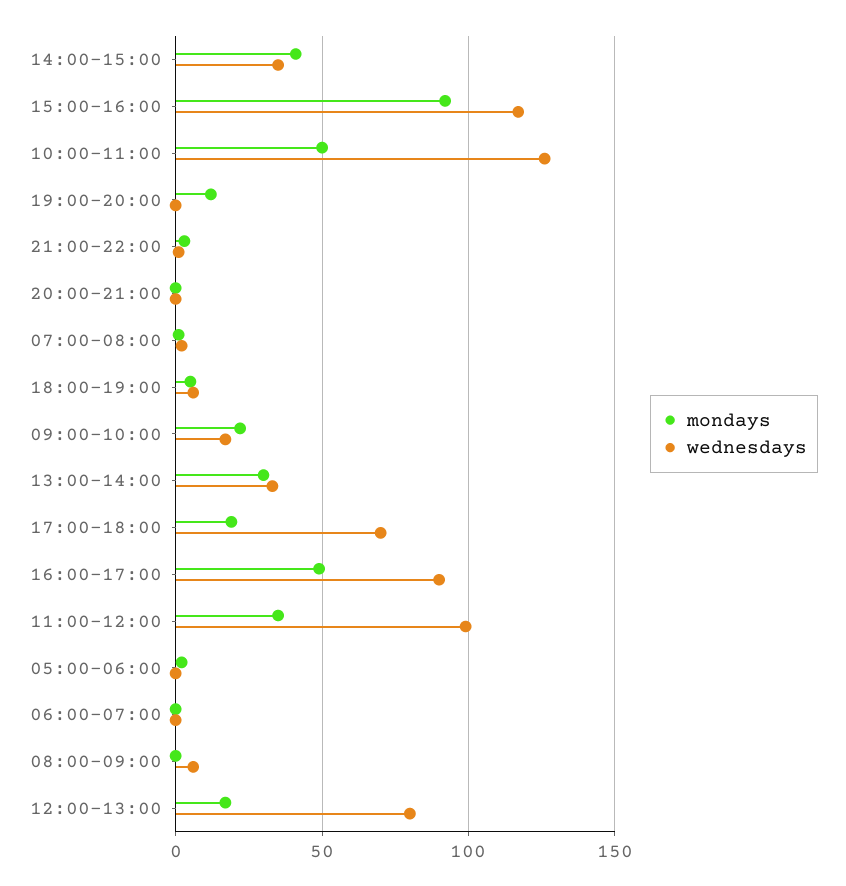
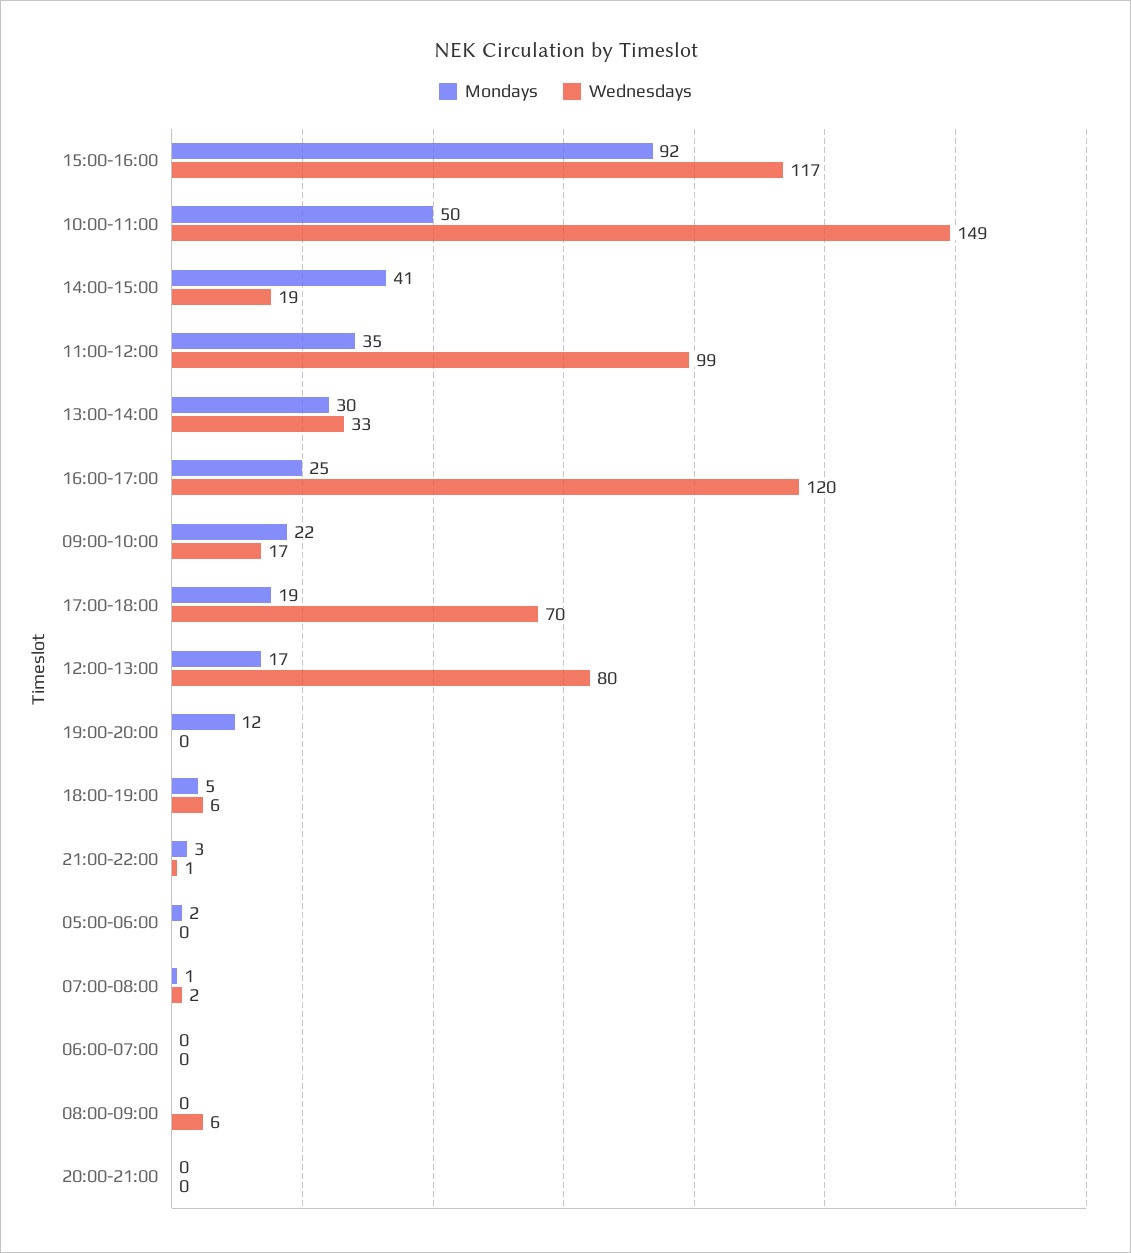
wednesdays, 14:00-15:00: 35 -> 19
wednesdays, 10:00-11:00: 125 -> 149
mondays, 16:00-17:00: 50 -> 25
wednesdays, 16:00-17:00: 90 -> 120

